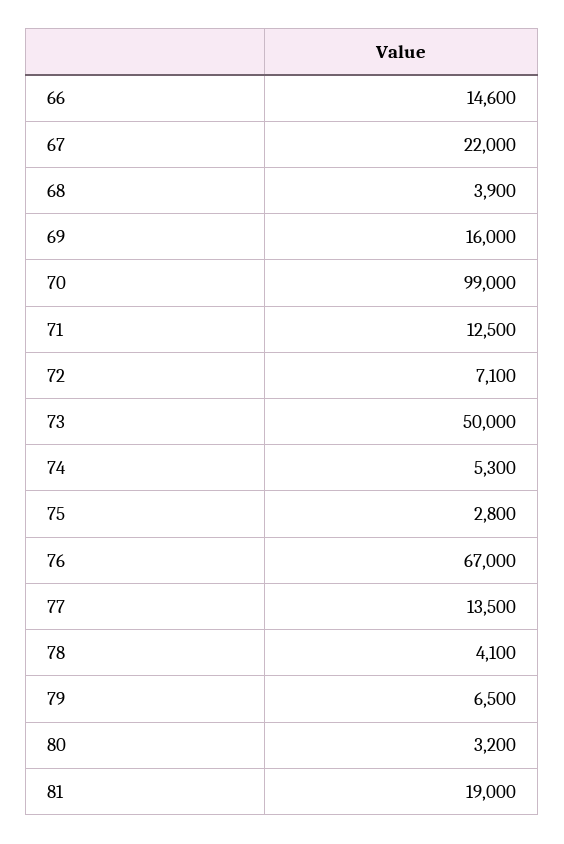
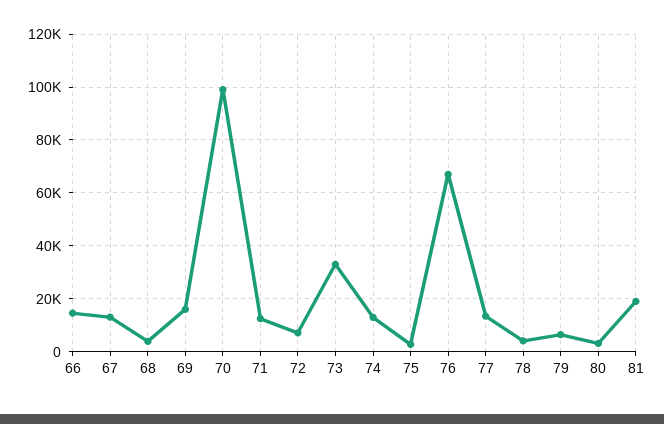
67: 22000 -> 12500
73: 50000 -> 32500
74: 5300 -> 12500

